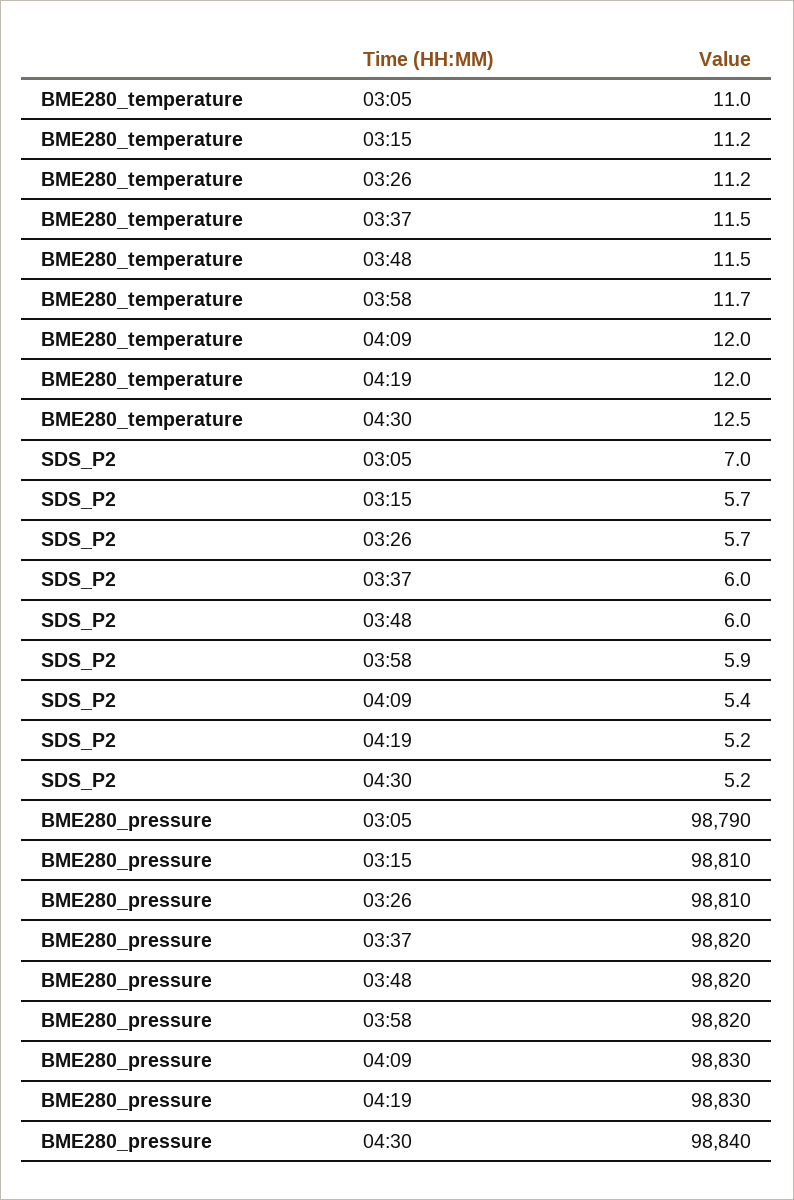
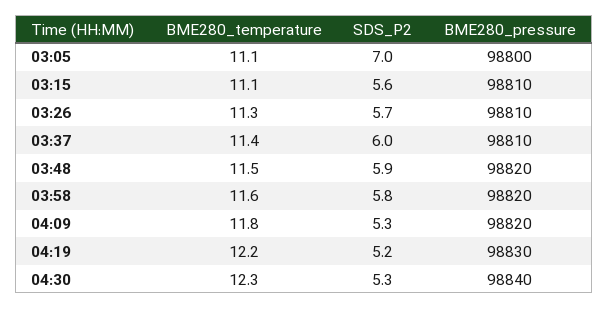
BME280_temperature, 03:05: 11 -> 11.1
BME280_temperature, 03:15: 11.2 -> 11.1
BME280_temperature, 03:26: 11.2 -> 11.3
BME280_temperature, 03:37: 11.5 -> 11.4
BME280_temperature, 03:58: 11.7 -> 11.6
BME280_temperature, 04:09: 12 -> 11.8
BME280_temperature, 04:19: 12 -> 12.2
BME280_temperature, 04:30: 12.5 -> 12.3
SDS_P2, 03:15: 5.7 -> 5.6
SDS_P2, 03:48: 6 -> 5.9
SDS_P2, 03:58: 5.9 -> 5.8
SDS_P2, 04:09: 5.4 -> 5.3
SDS_P2, 04:30: 5.2 -> 5.3
BME280_pressure, 03:05: 98790 -> 98800
BME280_pressure, 03:37: 98820 -> 98810
BME280_pressure, 04:09: 98830 -> 98820

